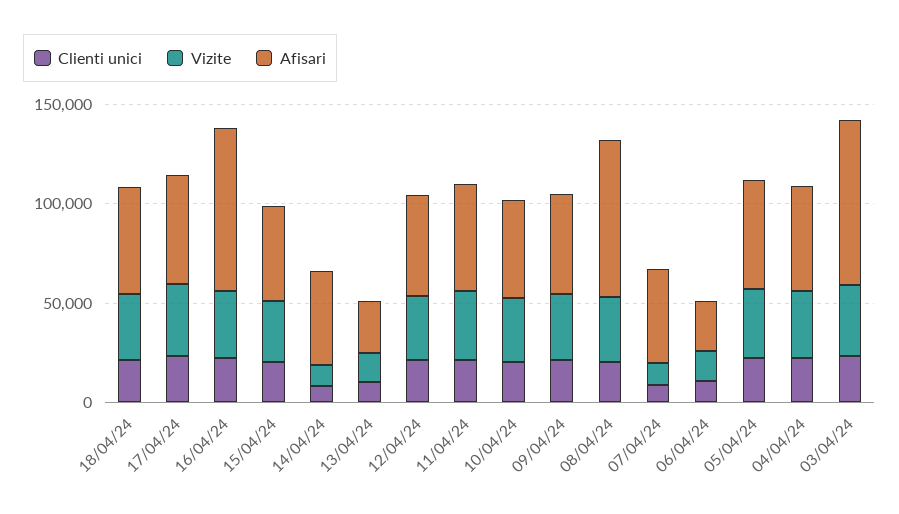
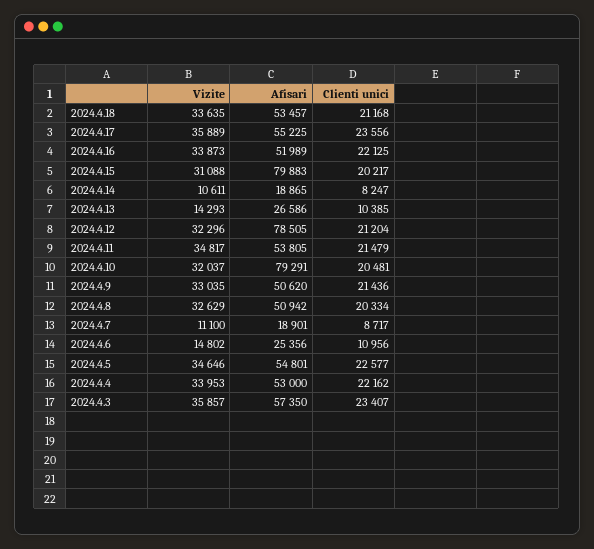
Afisari, 16/04/24: 80000 -> 51989
Afisari, 15/04/24: 50000 -> 79883
Afisari, 14/04/24: 50000 -> 18865
Afisari, 12/04/24: 50000 -> 78505
Afisari, 10/04/24: 50000 -> 79291
Afisari, 08/04/24: 80000 -> 50942
Afisari, 07/04/24: 50000 -> 18901
Afisari, 03/04/24: 80000 -> 57350

